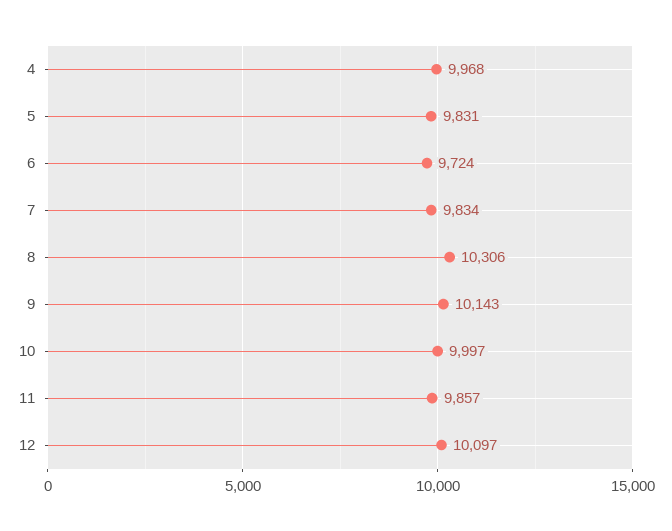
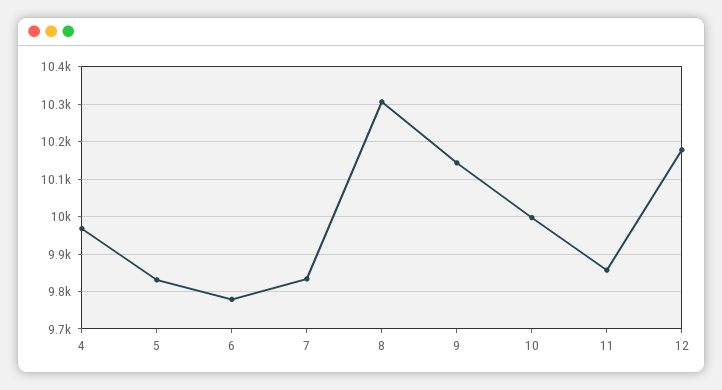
6: 9724 -> 9780
12: 10097 -> 10180

